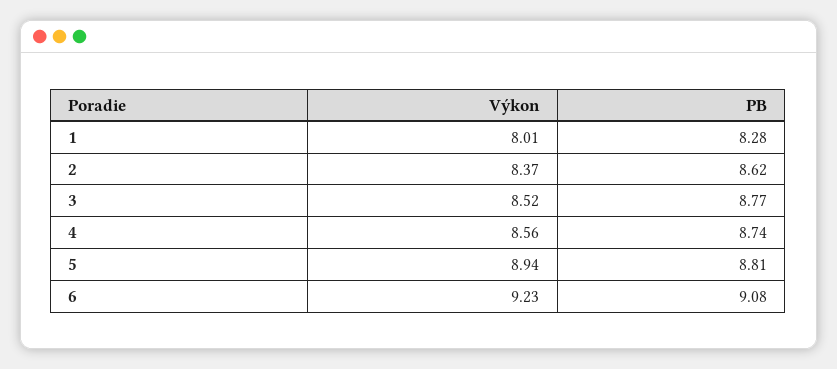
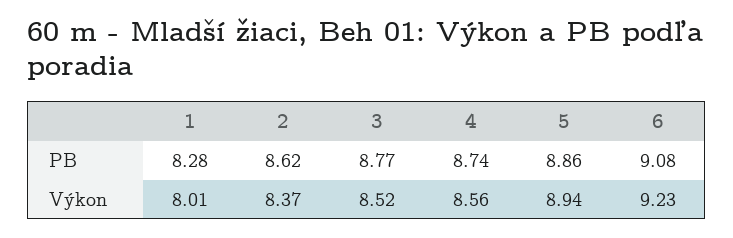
PB, 5: 8.81 -> 8.86

